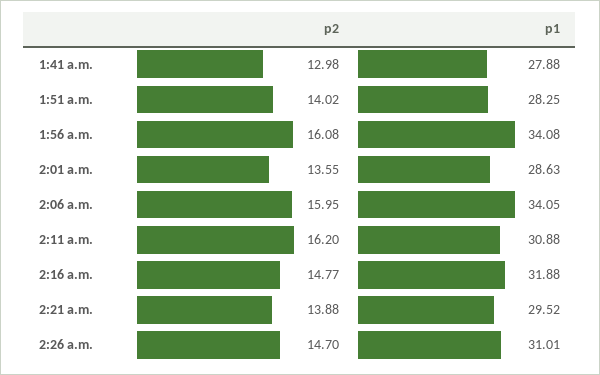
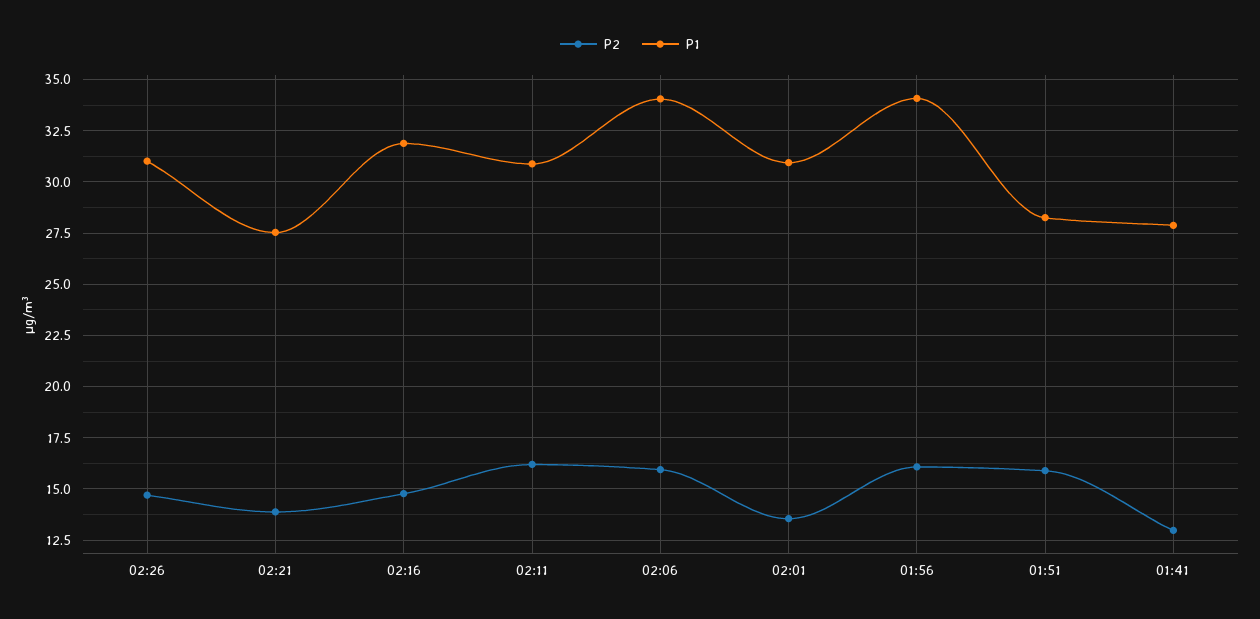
p2, 1:51 a.m.: 14.02 -> 16
p1, 2:01 a.m.: 28.63 -> 31
p1, 2:21 a.m.: 29.52 -> 27.5

